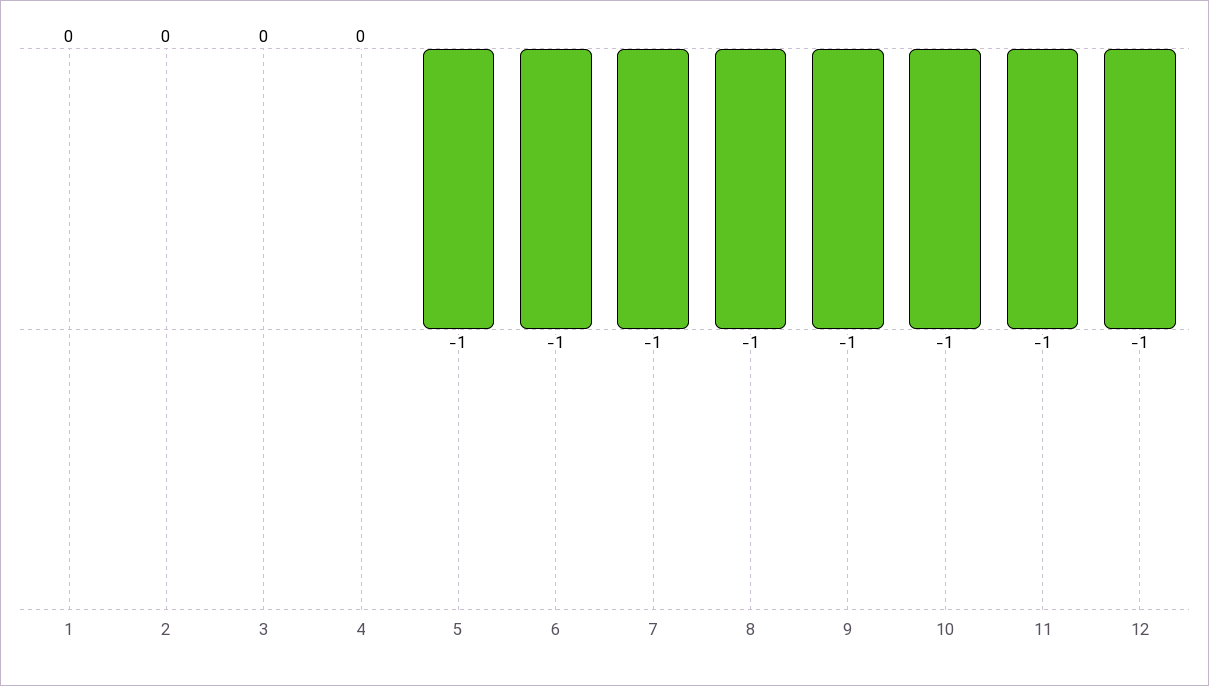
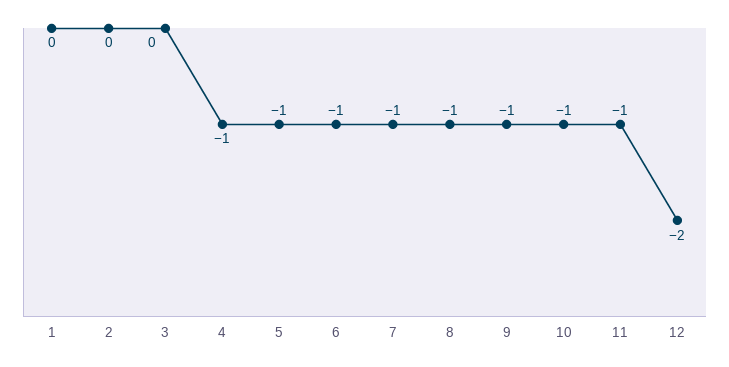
4: 0 -> -1
12: -1 -> -2

